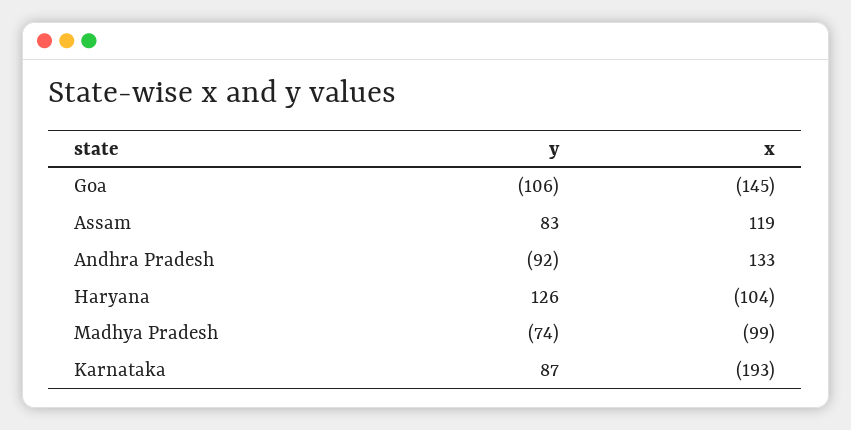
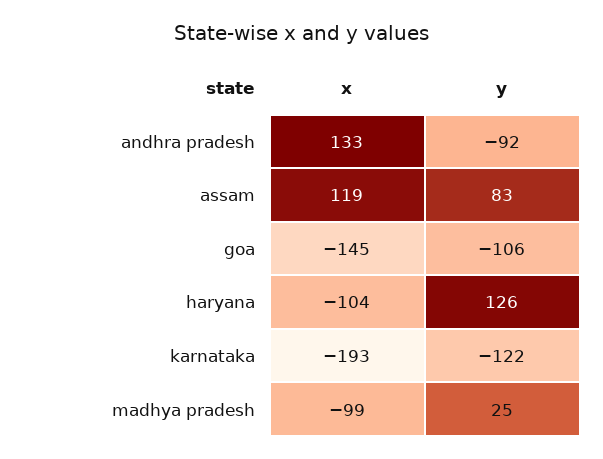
y, Madhya Pradesh: -74 -> 25
y, Karnataka: 87 -> -122

